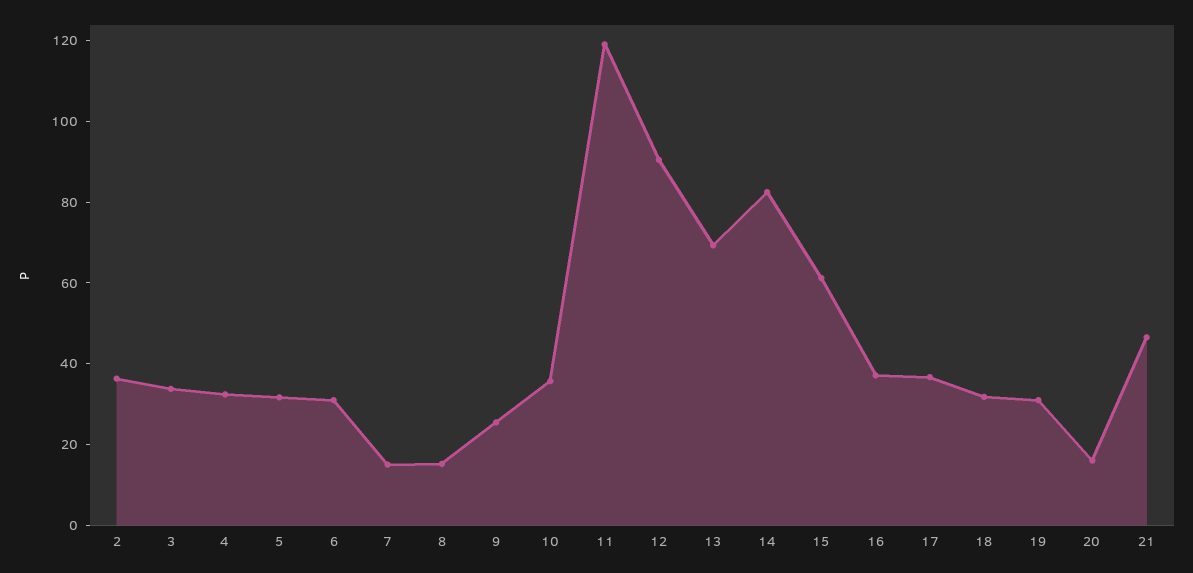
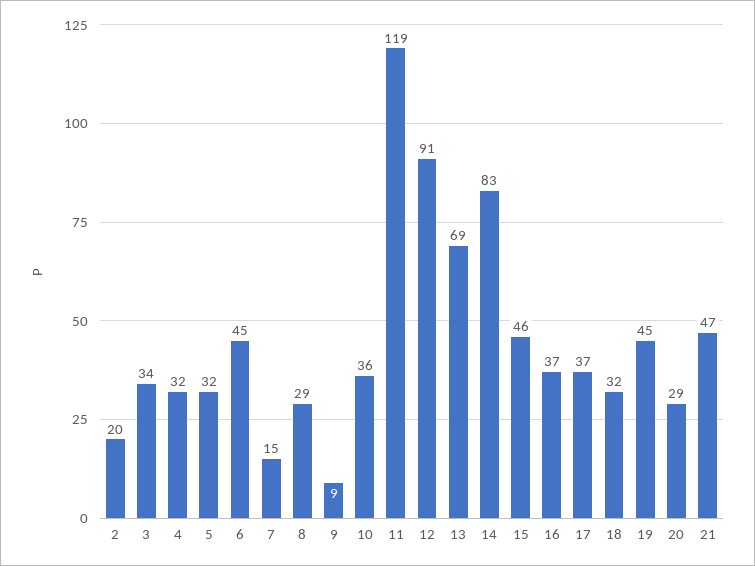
2: 35 -> 20
6: 30 -> 45
8: 15 -> 29
9: 25 -> 9
15: 60 -> 46
19: 30 -> 45
20: 15 -> 29

